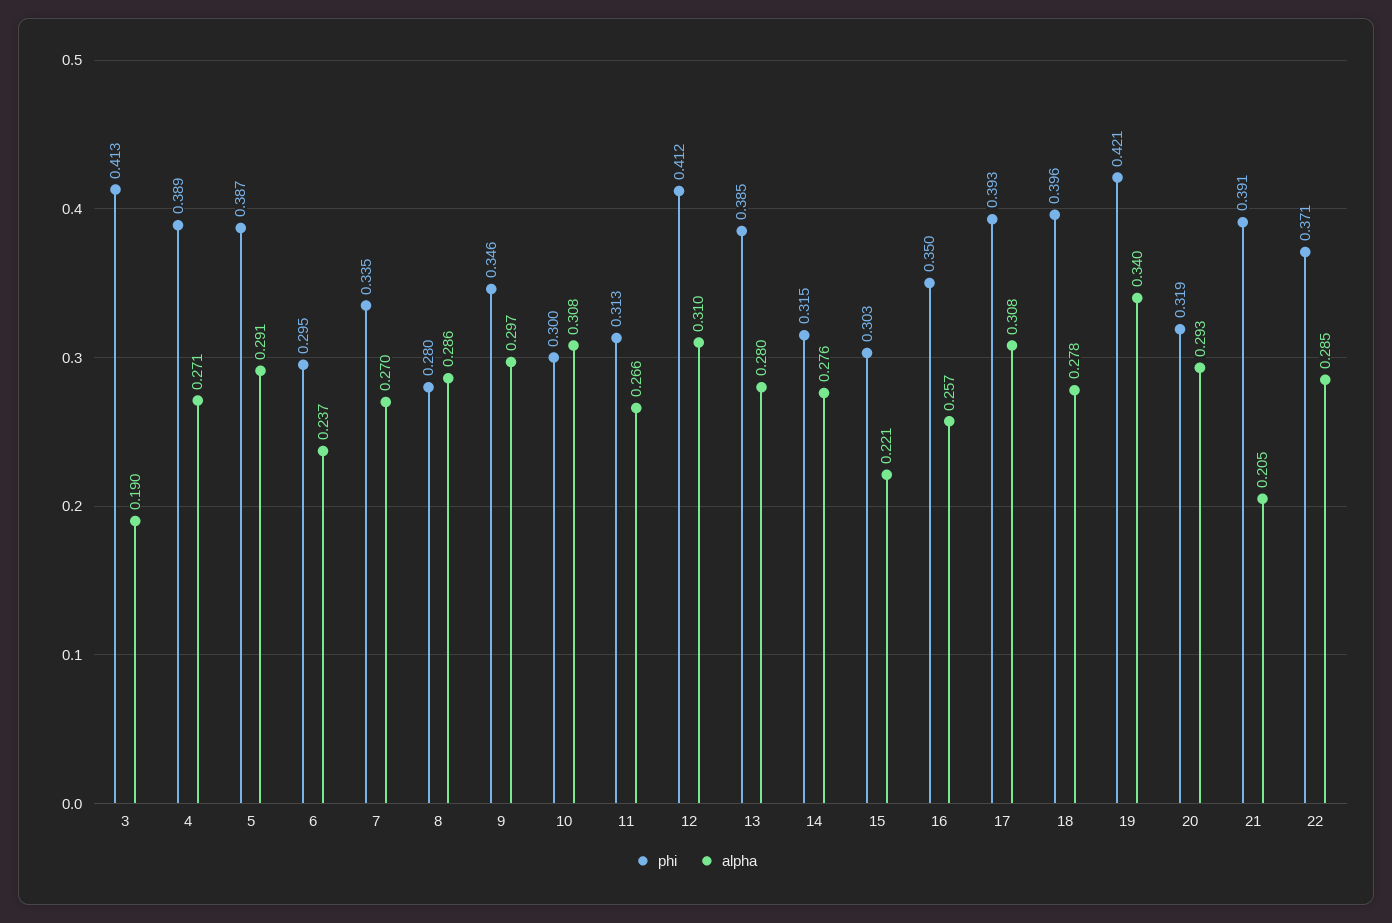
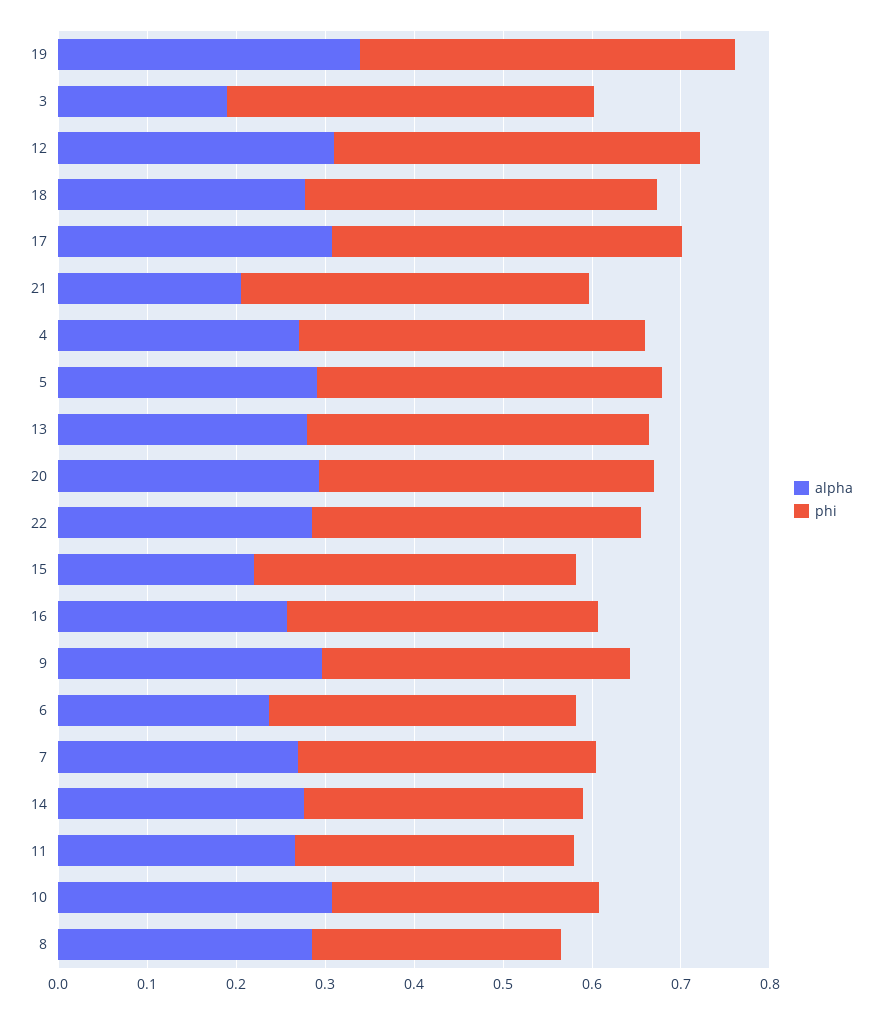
phi, 6: 0.295 -> 0.34
phi, 15: 0.303 -> 0.36
phi, 20: 0.319 -> 0.38

